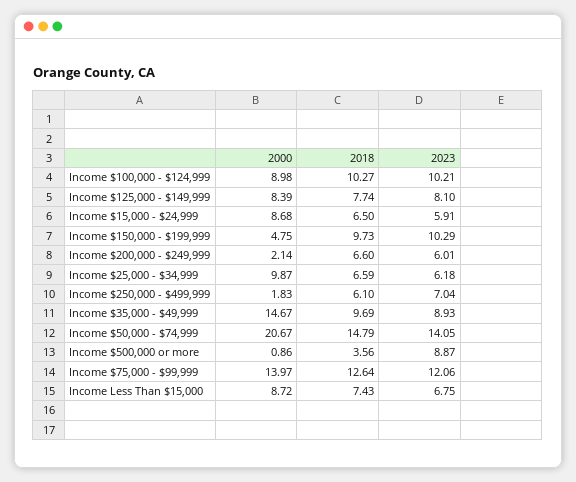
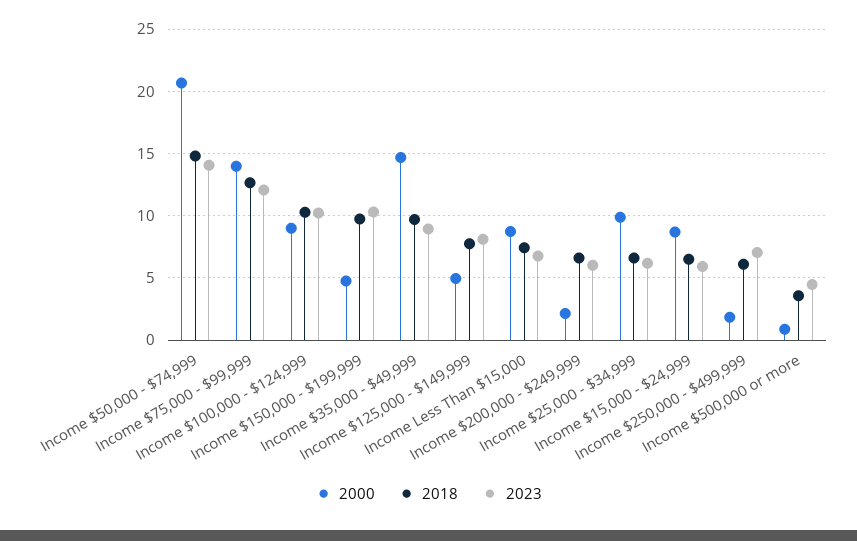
2000, Income $125,000 - $149,999: 8.39 -> 5
2023, Income $500,000 or more: 8.87 -> 4.5

